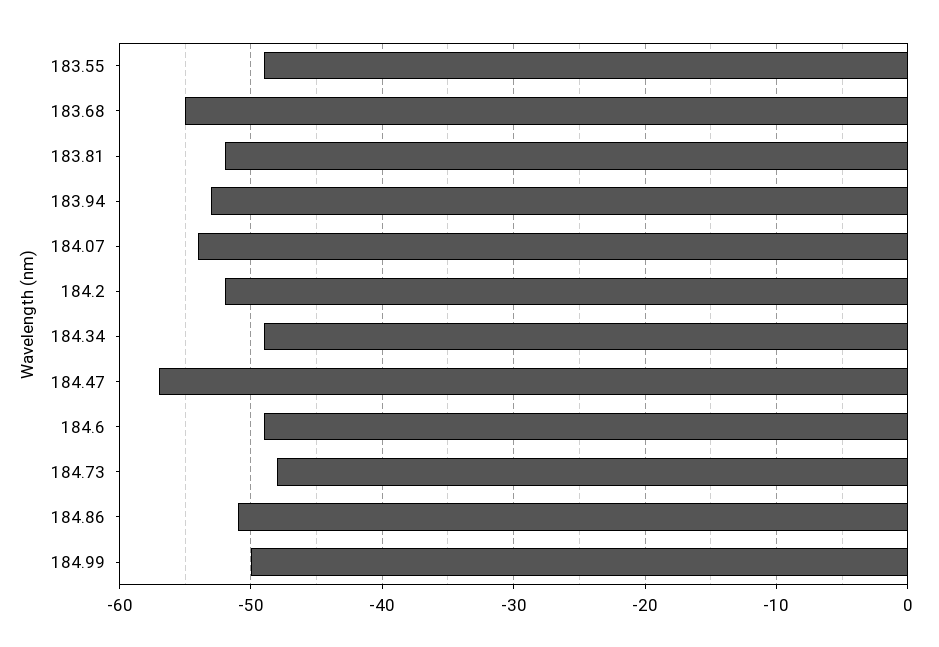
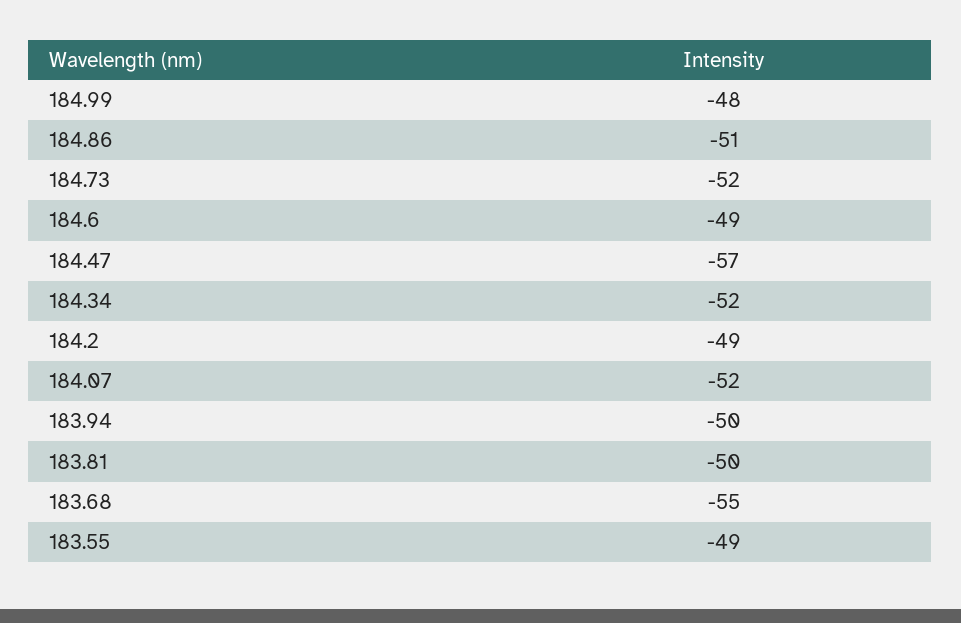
183.81: -52 -> -50
183.94: -53 -> -50
184.07: -54 -> -52
184.2: -52 -> -49
184.34: -49 -> -52
184.73: -48 -> -52
184.99: -50 -> -48

